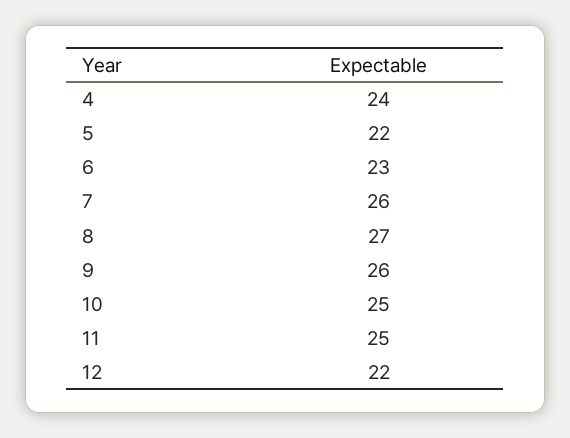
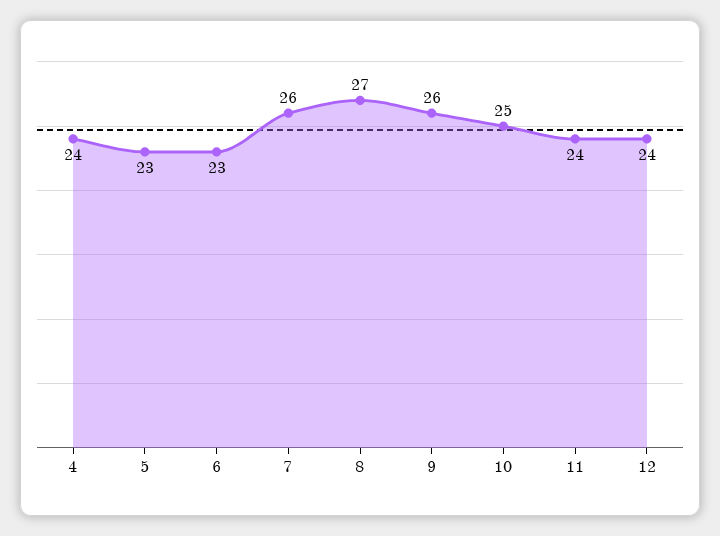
5: 22 -> 23
11: 25 -> 24
12: 22 -> 24

